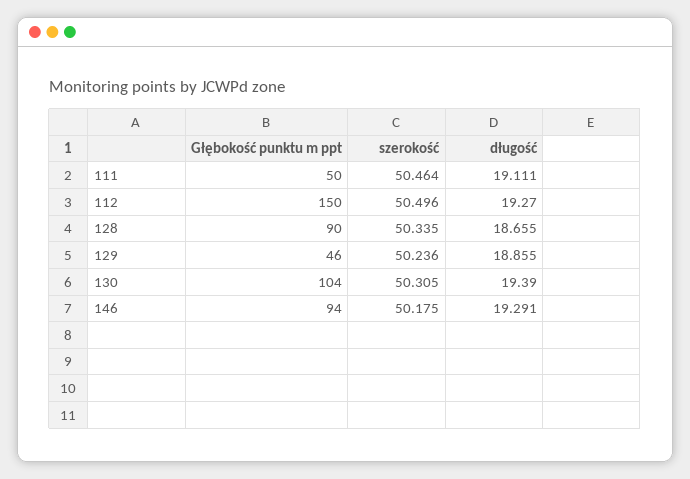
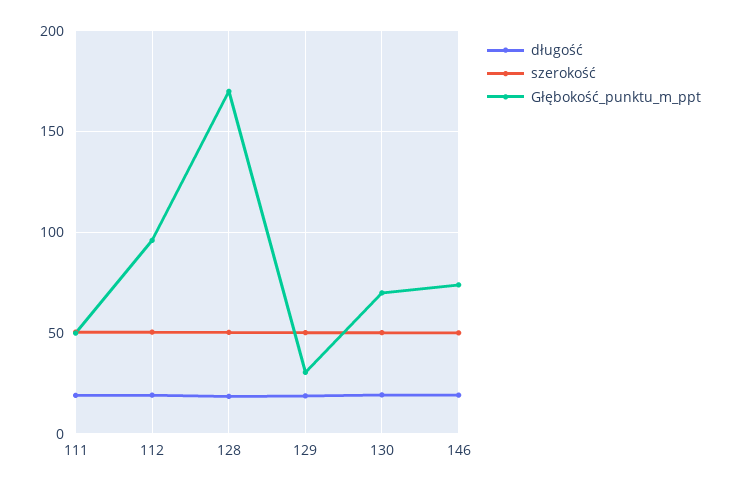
Głębokość punktu m ppt, 112: 150 -> 95
Głębokość punktu m ppt, 128: 90 -> 170
Głębokość punktu m ppt, 129: 46 -> 30
Głębokość punktu m ppt, 130: 104 -> 70
Głębokość punktu m ppt, 146: 94 -> 75

